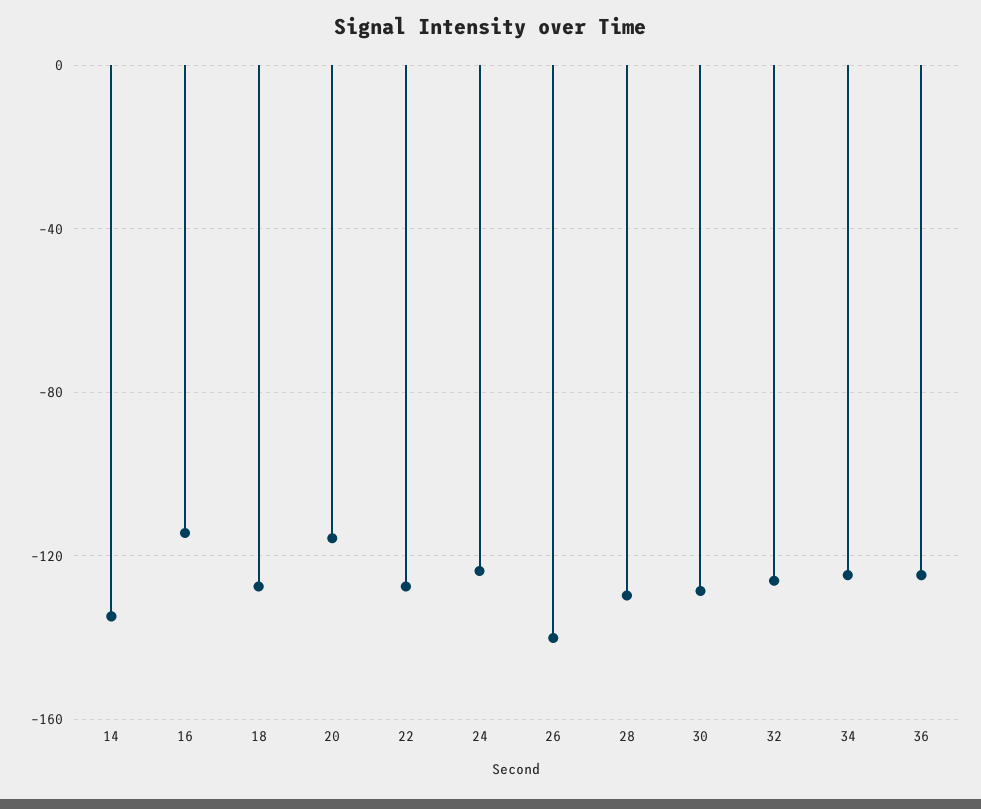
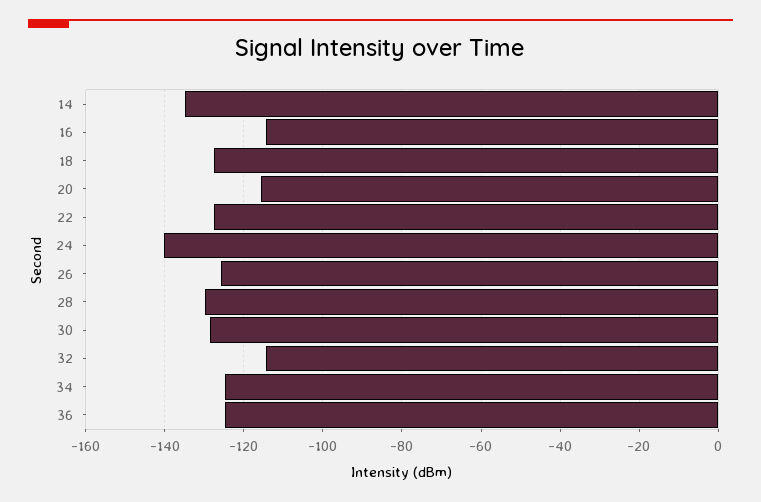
24: -125 -> -140
26: -140 -> -126
32: -125 -> -114

